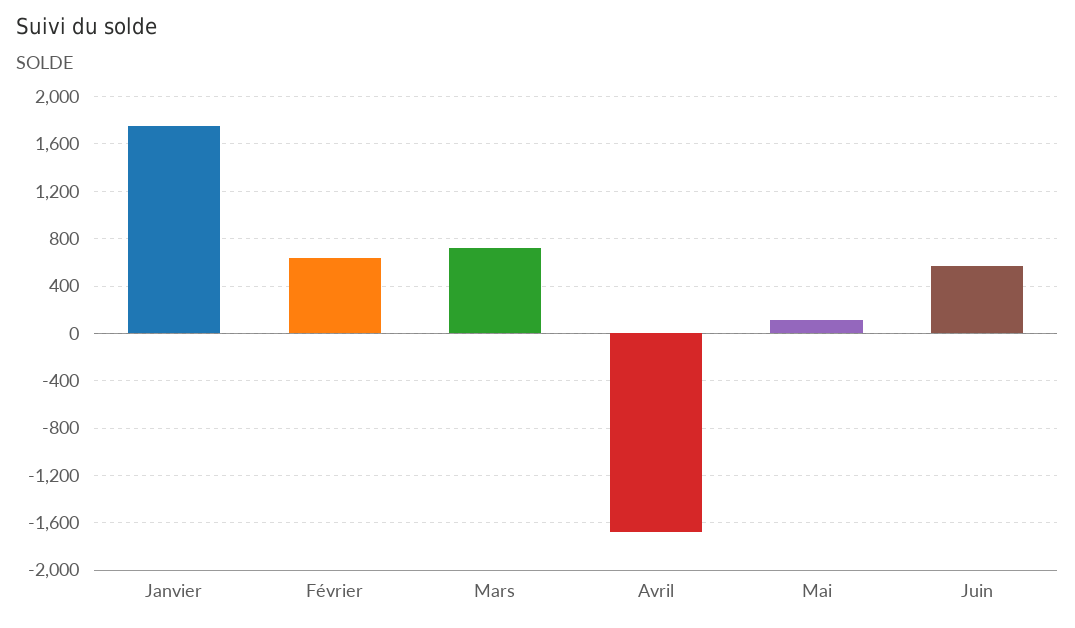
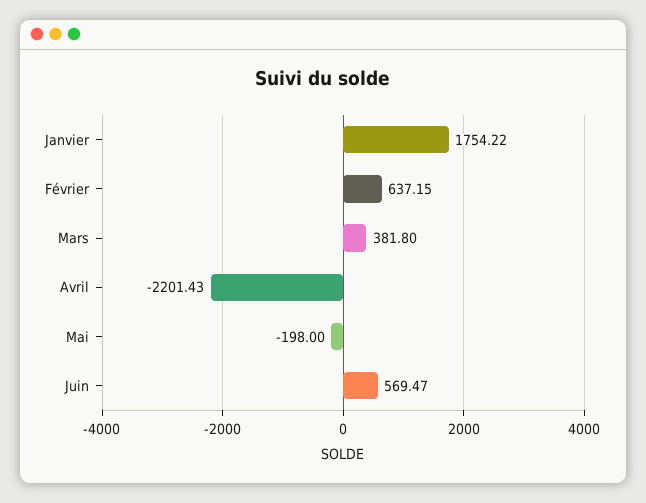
Mars: 700 -> 381.8
Avril: -1700 -> -2201.43
Mai: 100 -> -198

